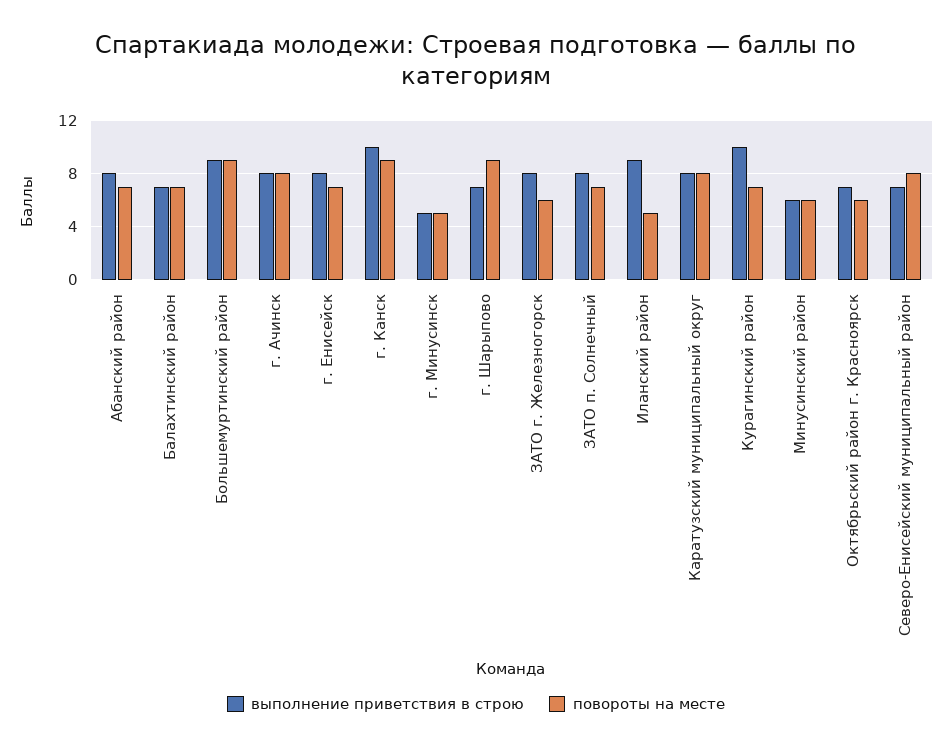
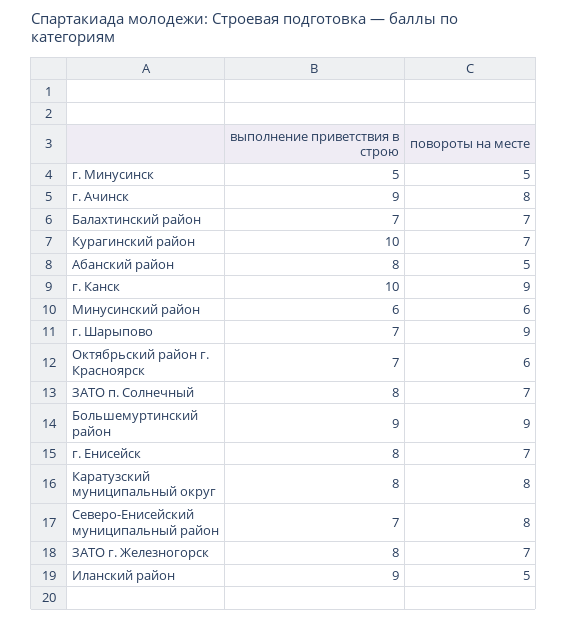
повороты на месте, Абанский район: 7 -> 5
выполнение приветствия в строю, г. Ачинск: 8 -> 9
повороты на месте, ЗАТО г. Железногорск: 6 -> 7

